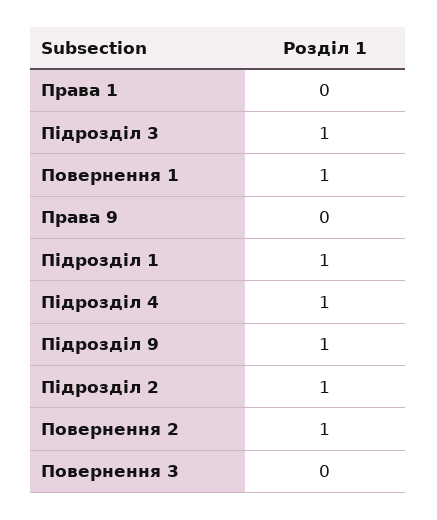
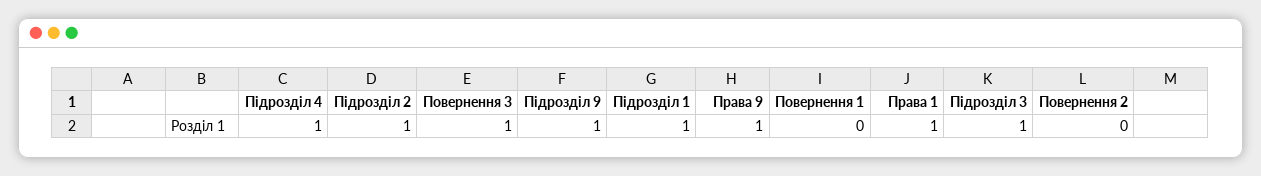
Права 1: 0 -> 1
Повернення 1: 1 -> 0
Права 9: 0 -> 1
Повернення 2: 1 -> 0
Повернення 3: 0 -> 1

